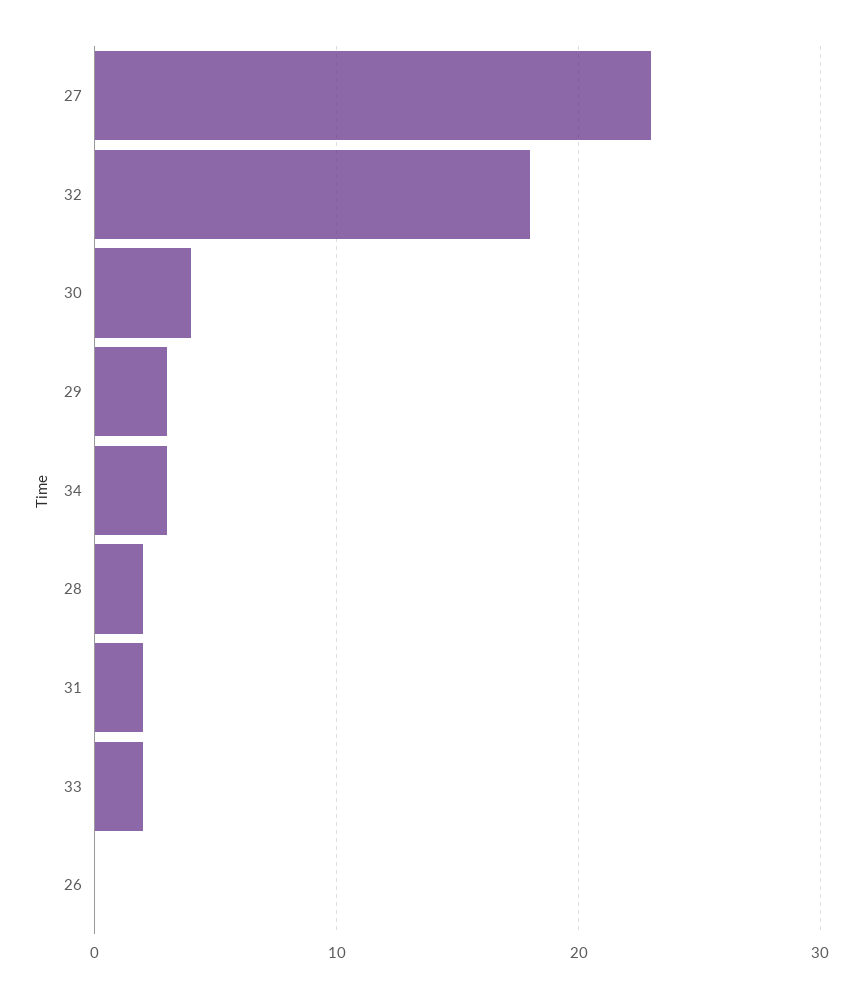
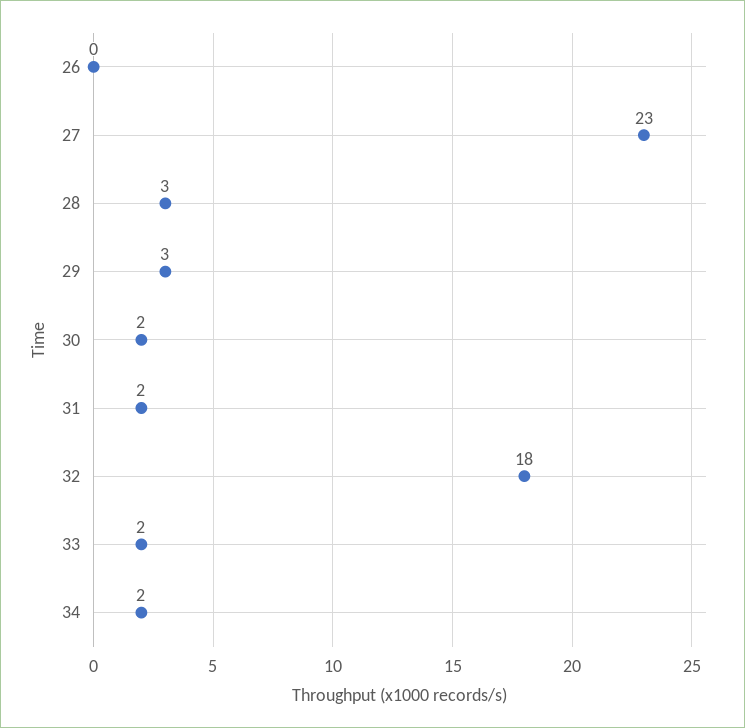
30: 4 -> 2
34: 3 -> 2
28: 2 -> 3

